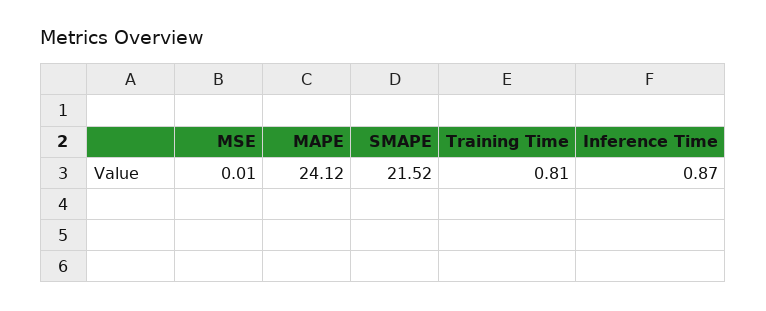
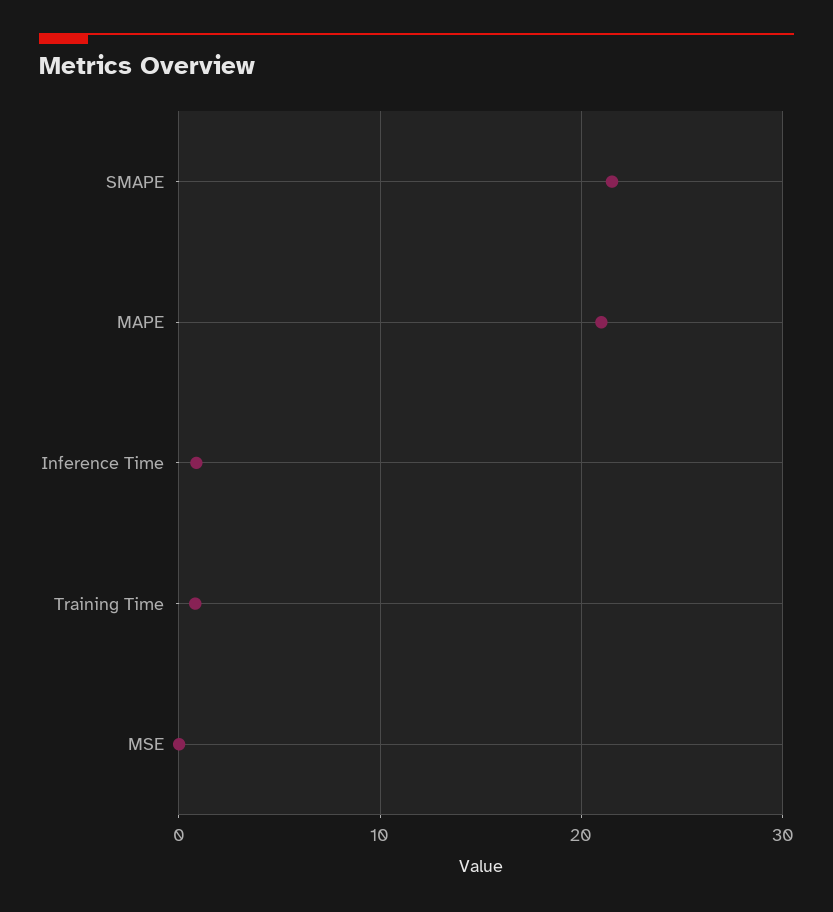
MAPE: 24.12 -> 21

